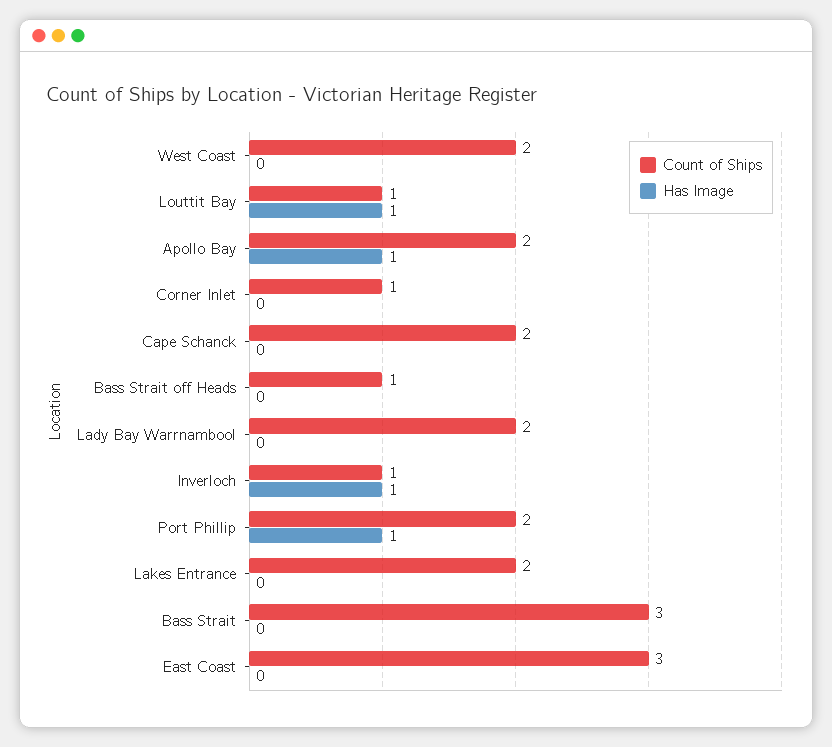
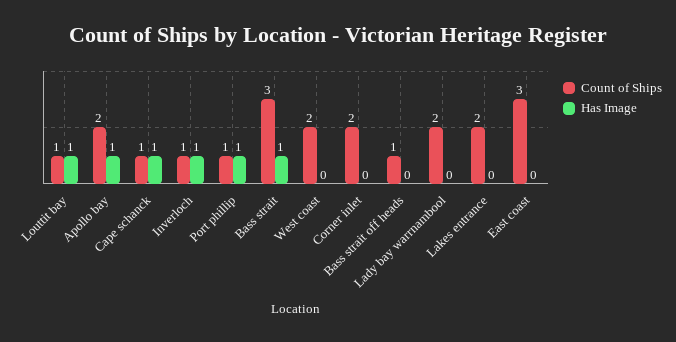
Count of Ships, Corner Inlet: 1 -> 2
Count of Ships, Cape Schanck: 2 -> 1
Has Image, Cape Schanck: 0 -> 1
Count of Ships, Port Phillip: 2 -> 1
Has Image, Bass Strait: 0 -> 1

